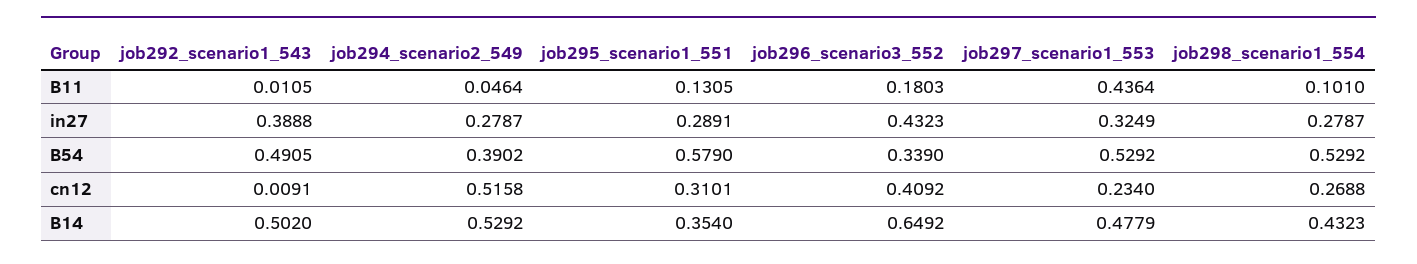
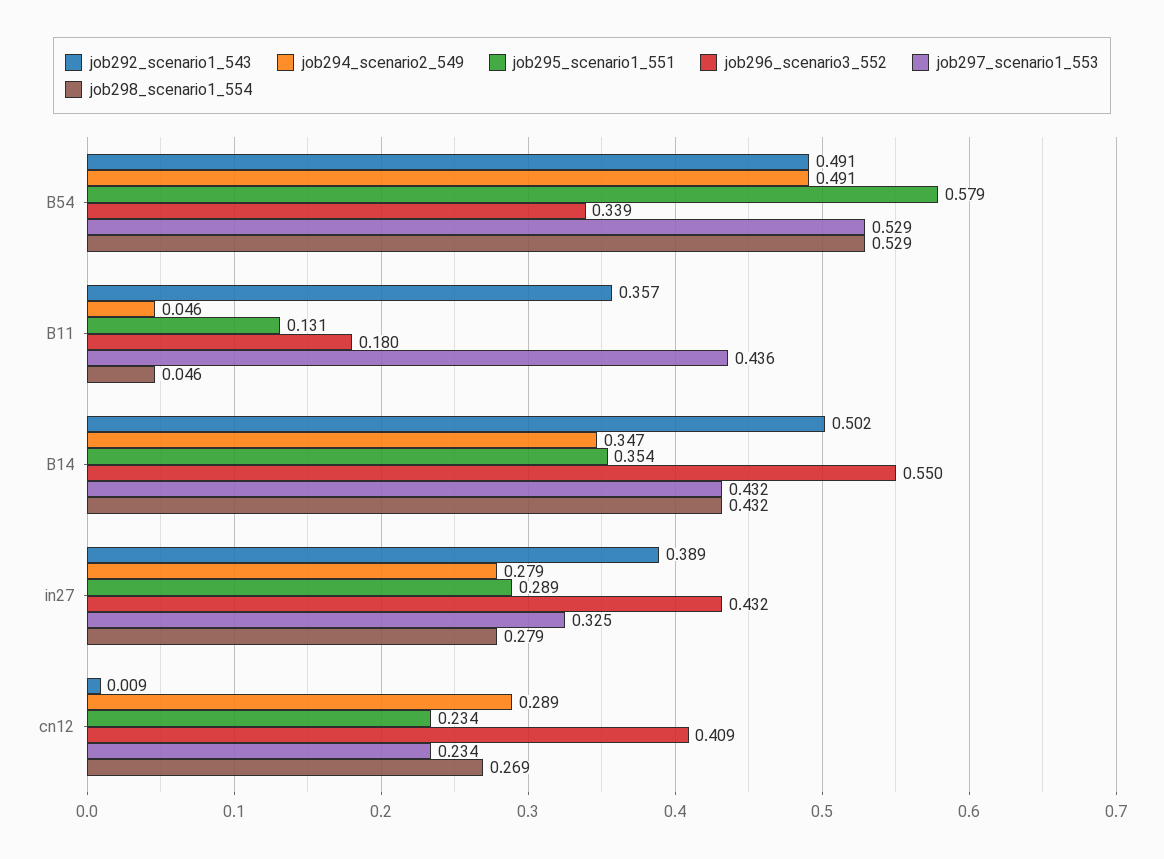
job292_scenario1_543, B11: 0.0105 -> 0.357
job298_scenario1_554, B11: 0.101 -> 0.046
job294_scenario2_549, B54: 0.3902 -> 0.491
job294_scenario2_549, cn12: 0.5158 -> 0.289
job295_scenario1_551, cn12: 0.3101 -> 0.234
job294_scenario2_549, B14: 0.5292 -> 0.347
job296_scenario3_552, B14: 0.6492 -> 0.55
job297_scenario1_553, B14: 0.4779 -> 0.432

